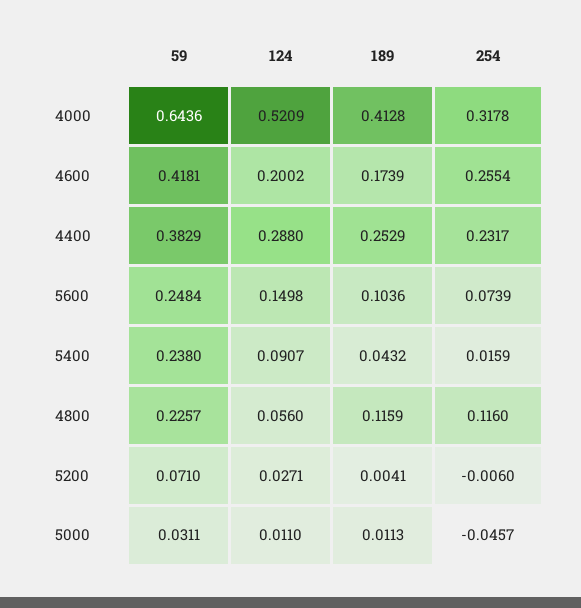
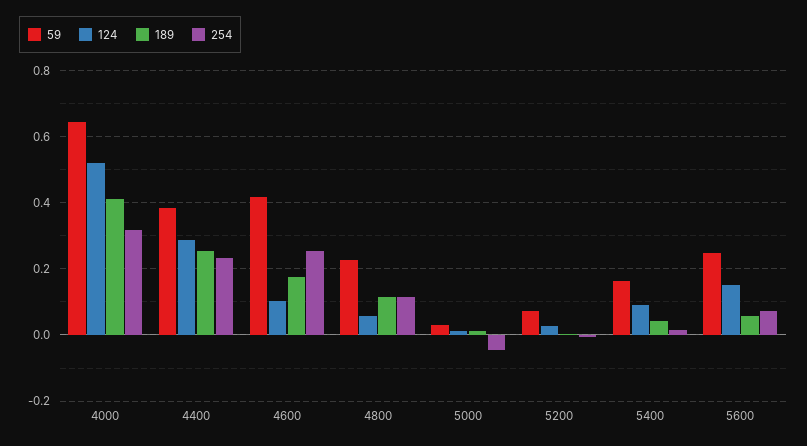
124, 4600: 0.2002 -> 0.1
189, 5600: 0.1036 -> 0.06
59, 5400: 0.238 -> 0.16

